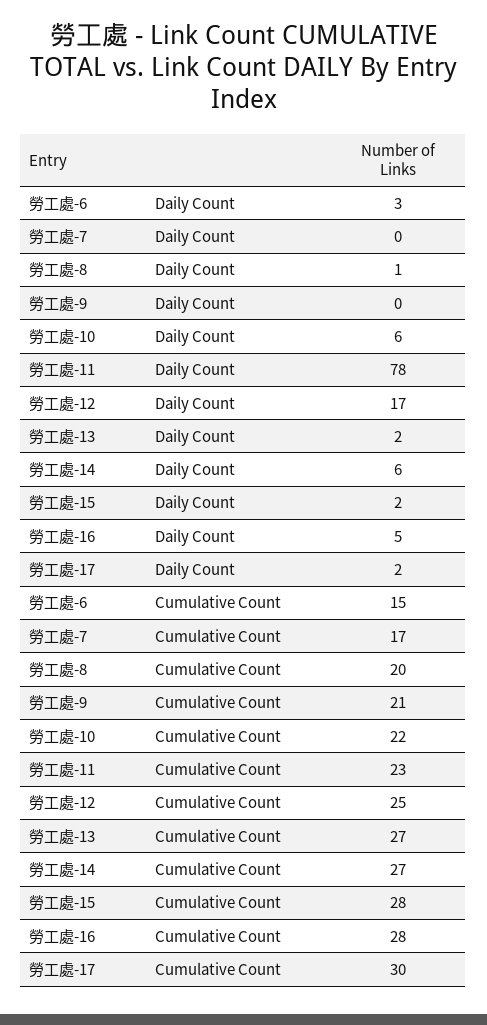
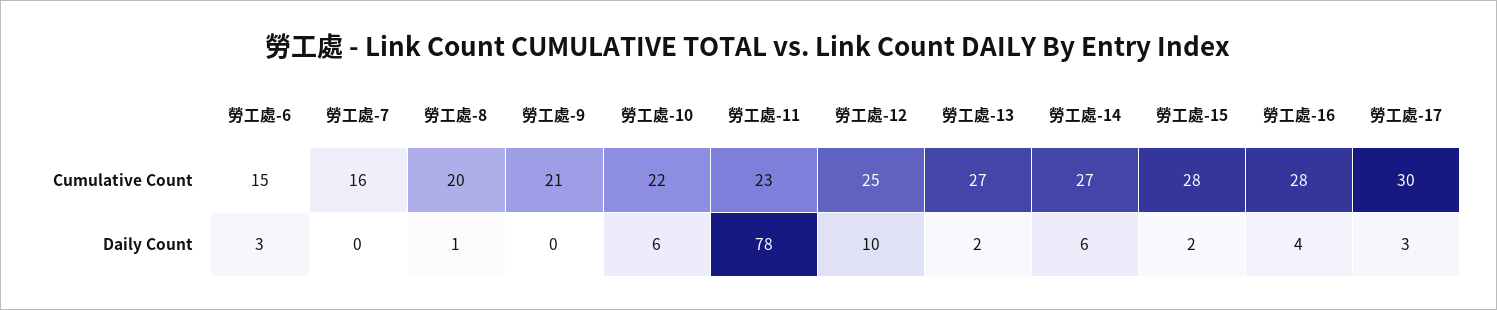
勞工處-12, Daily Count: 17 -> 10
勞工處-16, Daily Count: 5 -> 4
勞工處-17, Daily Count: 2 -> 3
勞工處-7, Cumulative Count: 17 -> 16

